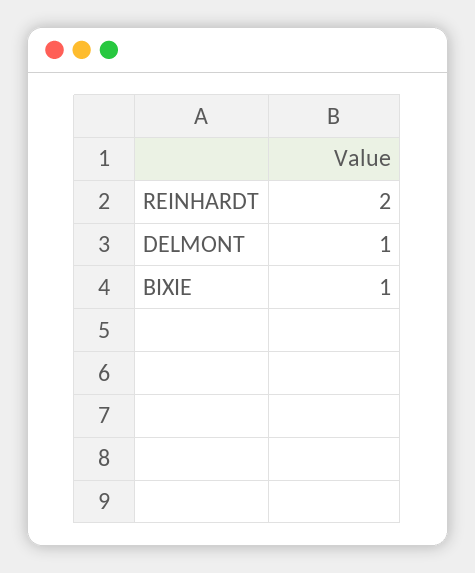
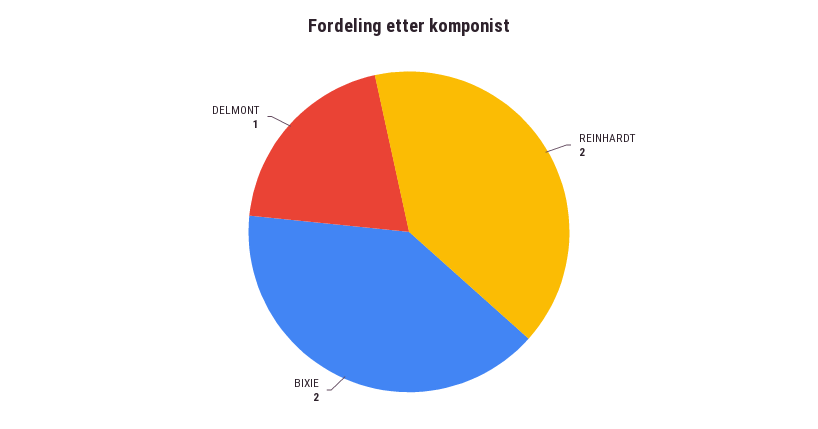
BIXIE: 1 -> 2

